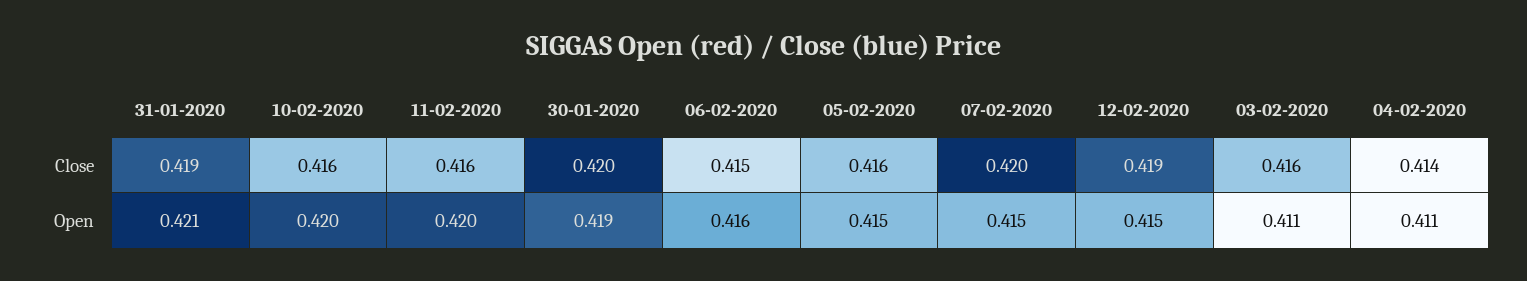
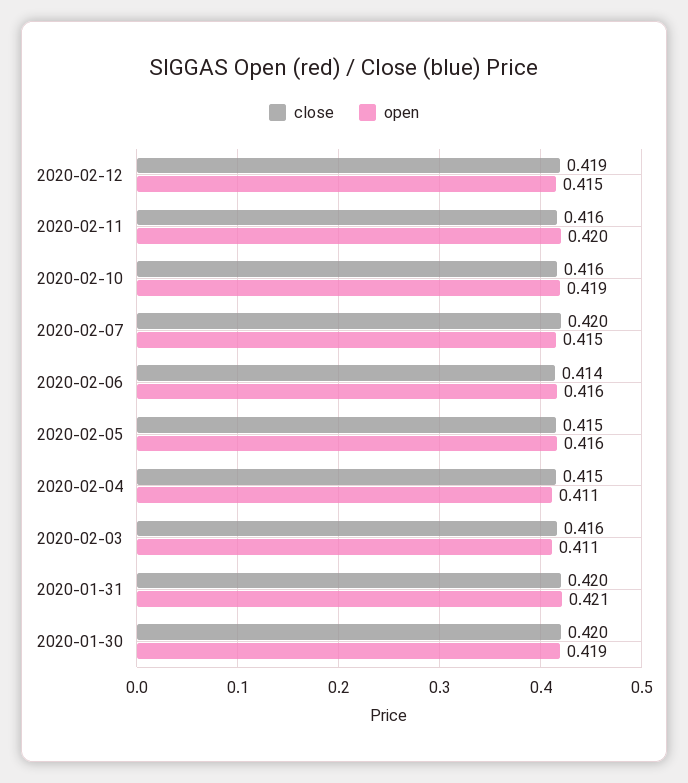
Close, 31-01-2020: 0.419 -> 0.42
Close, 06-02-2020: 0.415 -> 0.414
Close, 05-02-2020: 0.416 -> 0.415
Close, 04-02-2020: 0.414 -> 0.415
Open, 10-02-2020: 0.42 -> 0.419
Open, 05-02-2020: 0.415 -> 0.416

